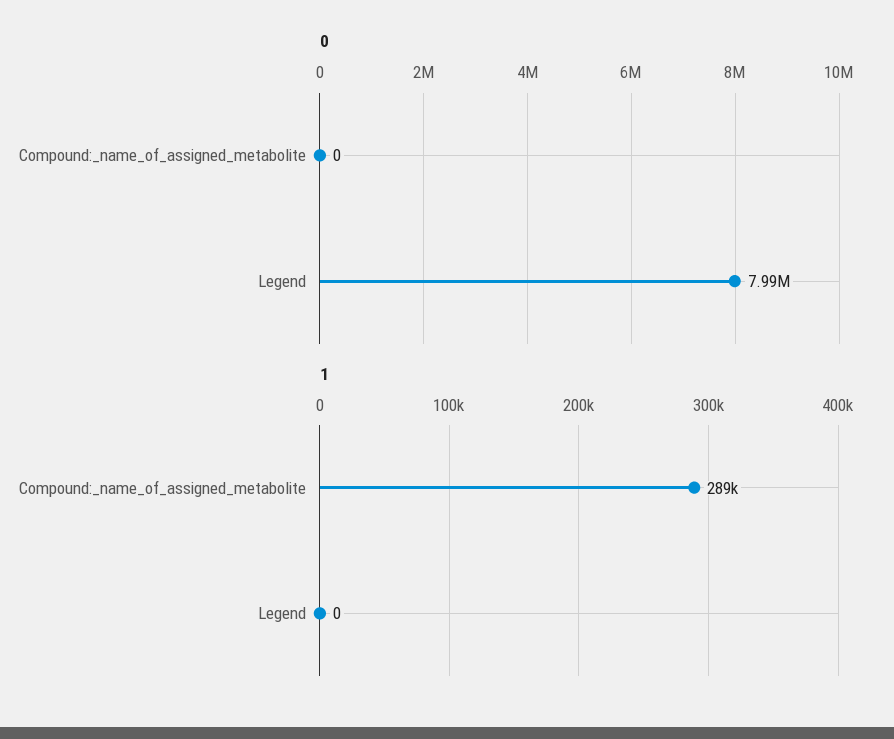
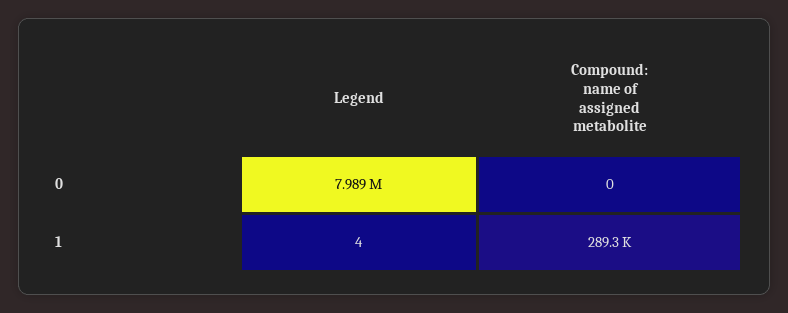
1, Legend: 0 -> 4

